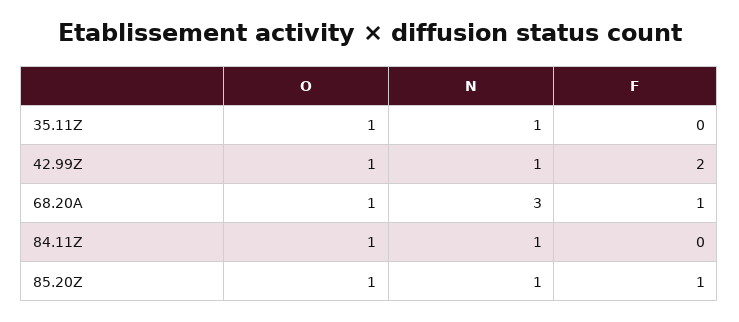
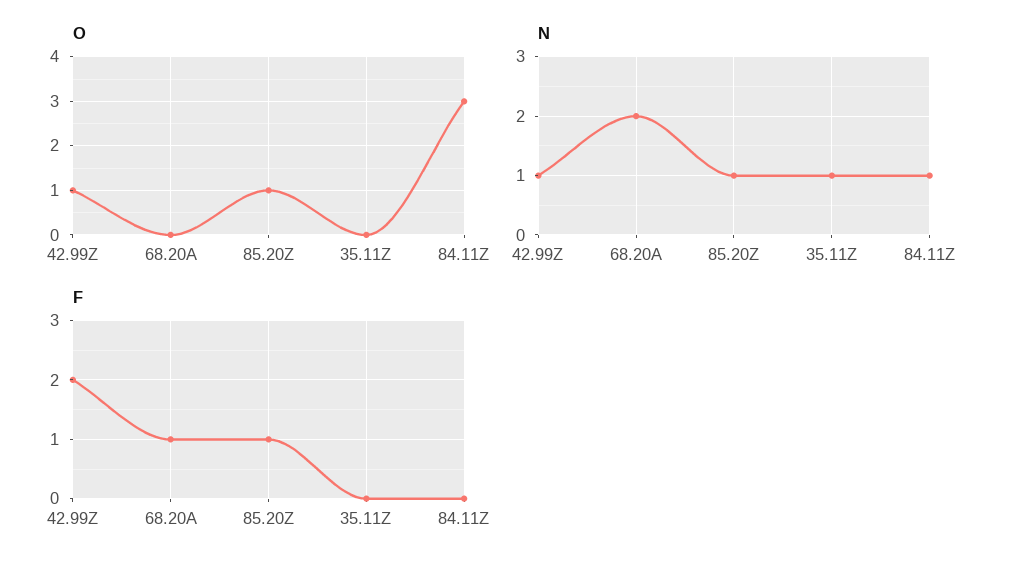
O, 35.11Z: 1 -> 0
O, 68.20A: 1 -> 0
N, 68.20A: 3 -> 2
O, 84.11Z: 1 -> 3

